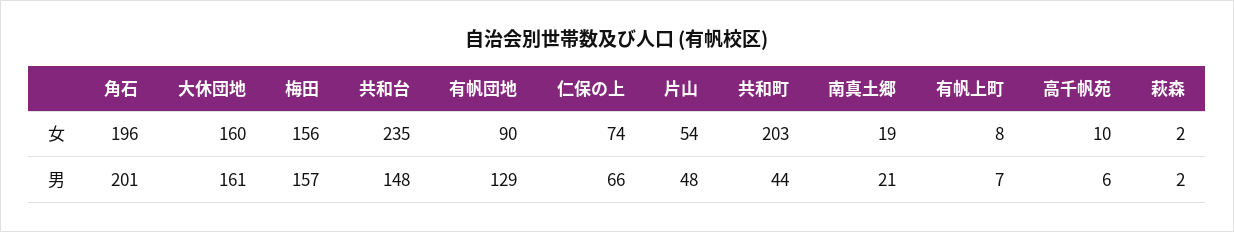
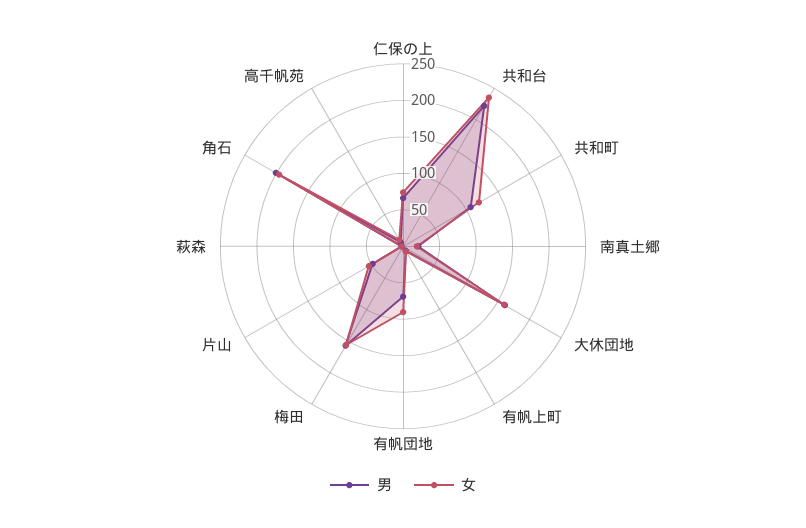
女, 共和町: 203 -> 125
男, 共和台: 148 -> 225
男, 有帆団地: 129 -> 75
男, 共和町: 44 -> 100

